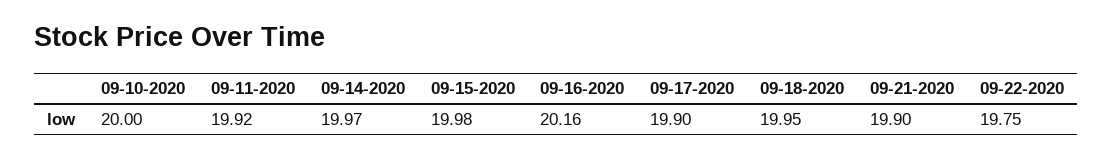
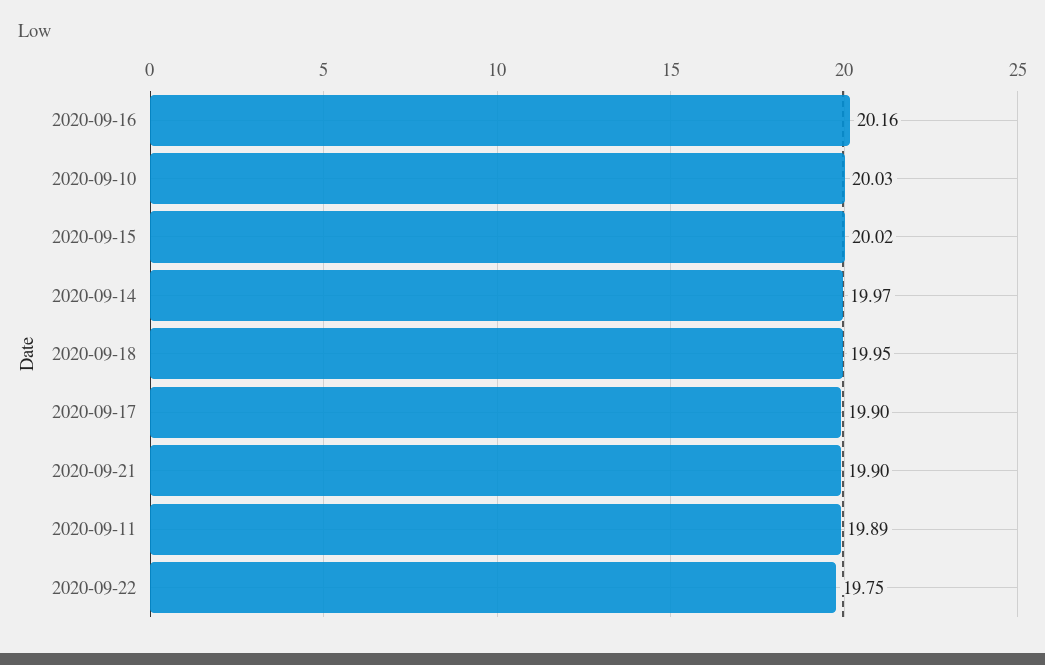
09-10-2020: 20 -> 20.03
09-11-2020: 19.92 -> 19.89
09-15-2020: 19.98 -> 20.02

